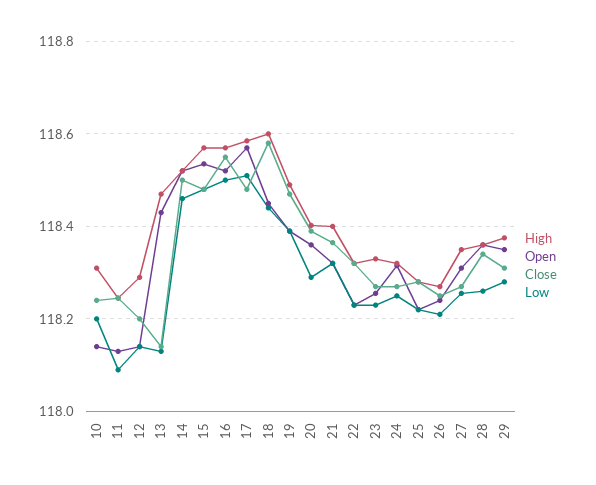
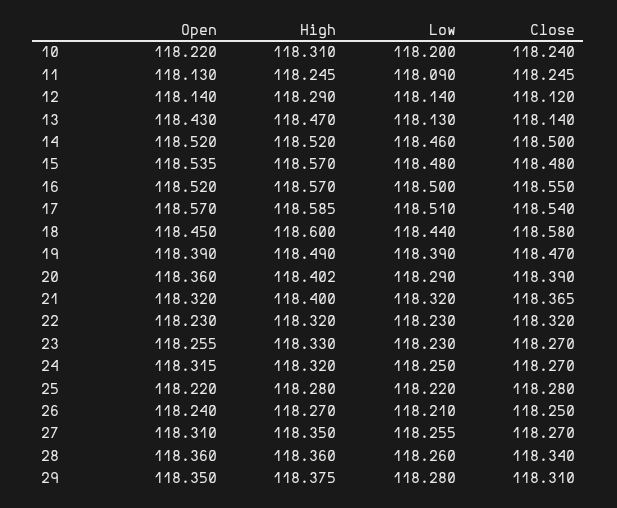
Open, 10: 118.14 -> 118.22
Close, 12: 118.2 -> 118.12
Close, 17: 118.48 -> 118.54

